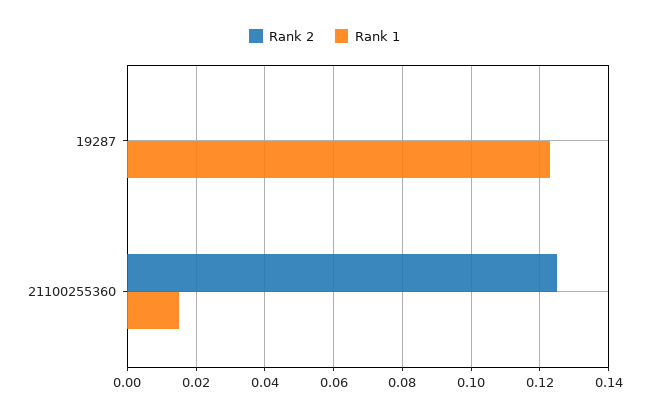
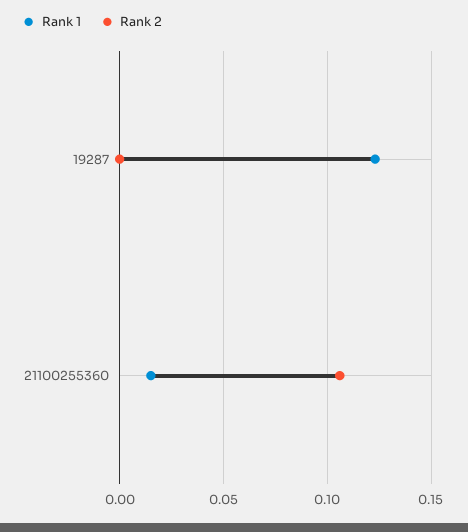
Rank 2, 21100255360: 0.125 -> 0.105

